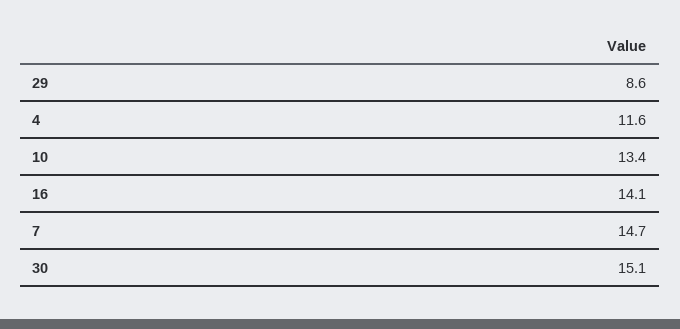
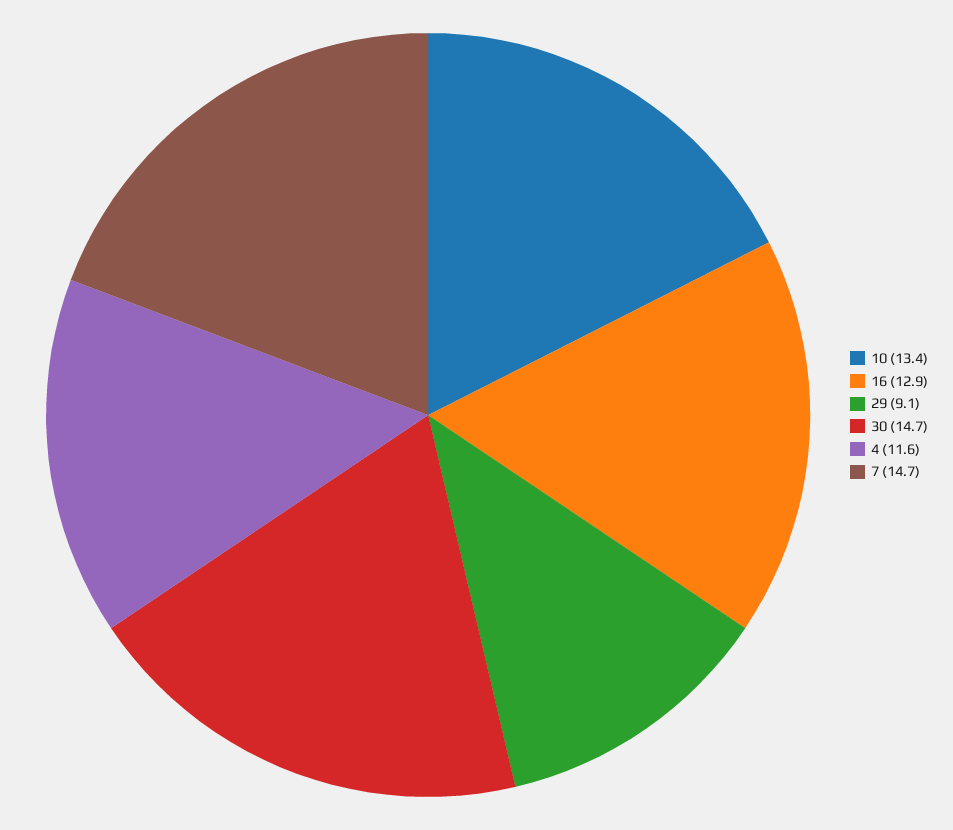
29: 8.6 -> 9.1
16: 14.1 -> 12.9
30: 15.1 -> 14.7

